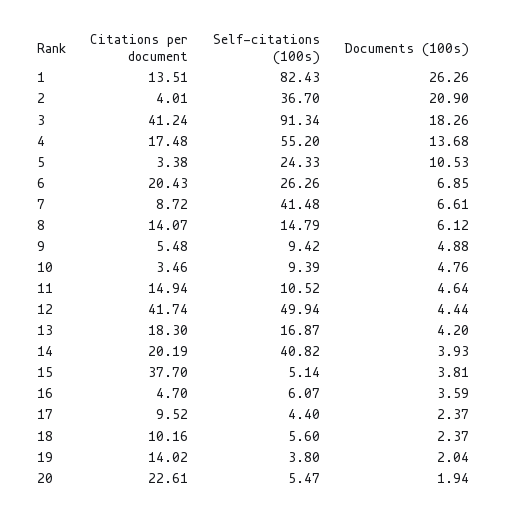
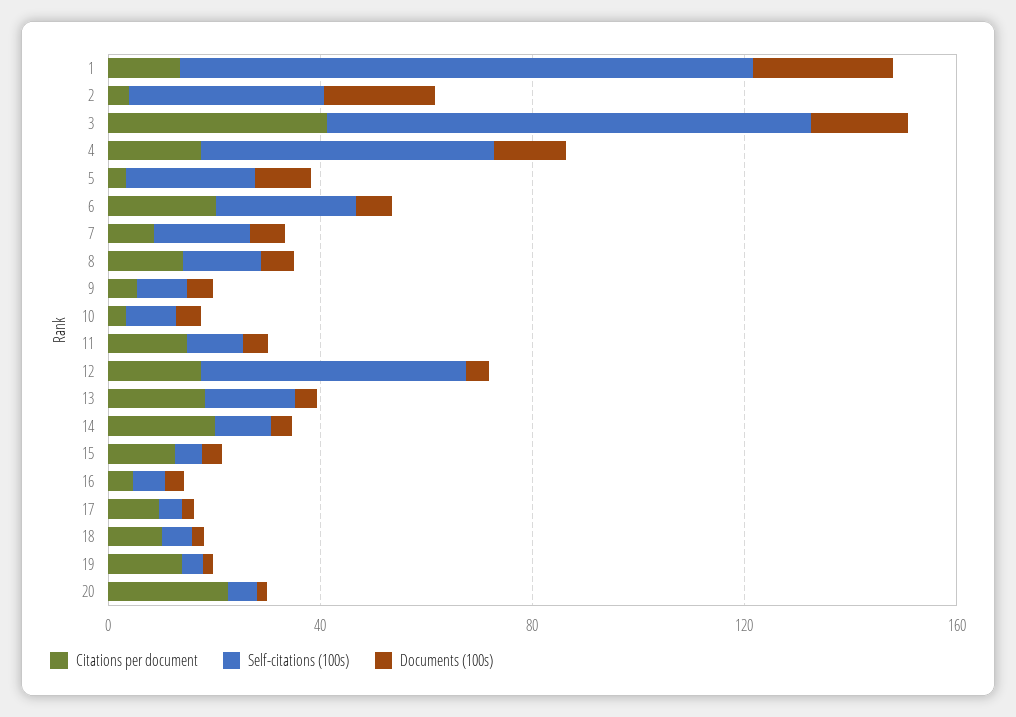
Self-citations (100s), 1: 82.43 -> 110
Self-citations (100s), 7: 41.48 -> 20
Citations per document, 12: 41.74 -> 20
Self-citations (100s), 14: 40.82 -> 10
Citations per document, 15: 37.7 -> 10

